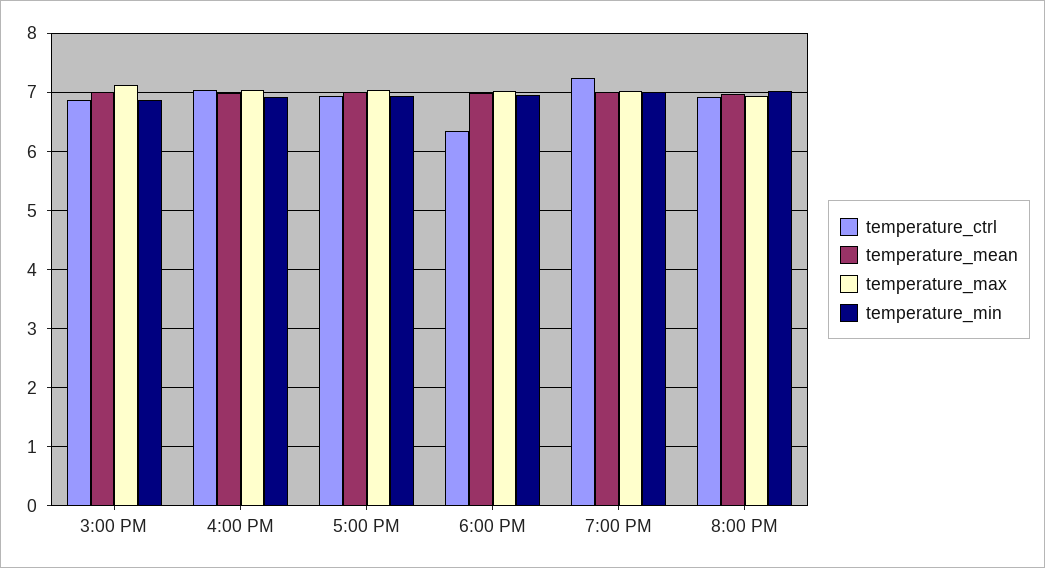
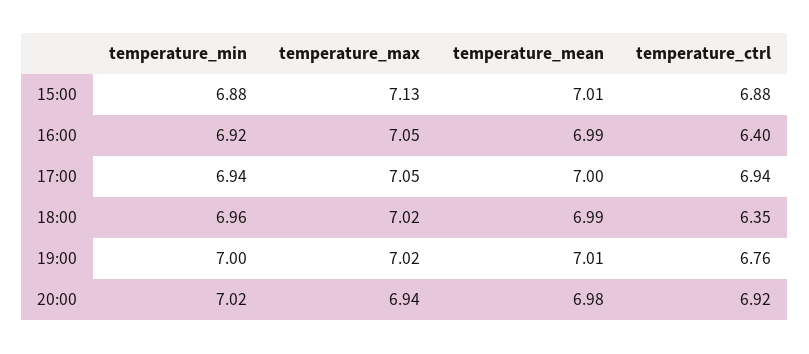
temperature_ctrl, 4:00 PM: 7 -> 6.4
temperature_ctrl, 7:00 PM: 7.2 -> 6.76

